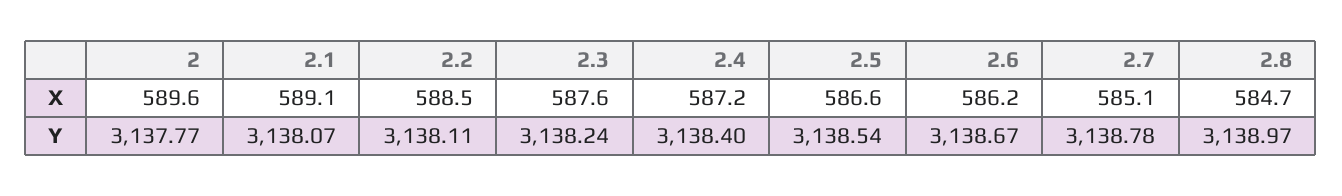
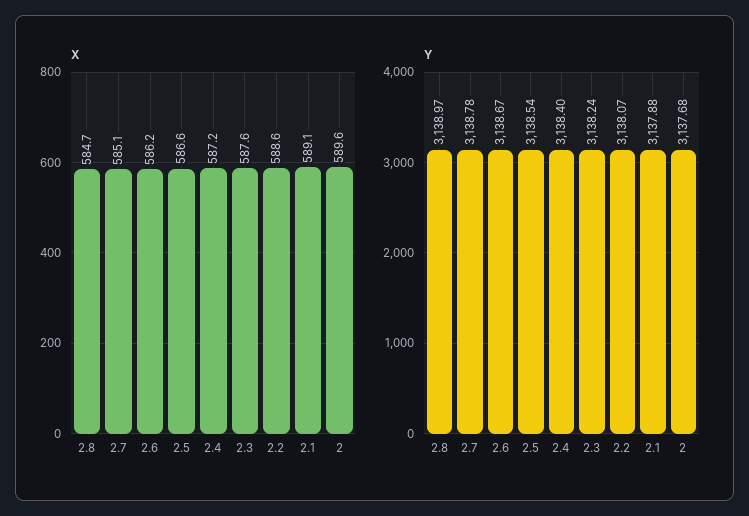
X, 2.2: 588.5 -> 588.6
Y, 2: 3137.77 -> 3137.68
Y, 2.1: 3138.07 -> 3137.88
Y, 2.2: 3138.11 -> 3138.07

